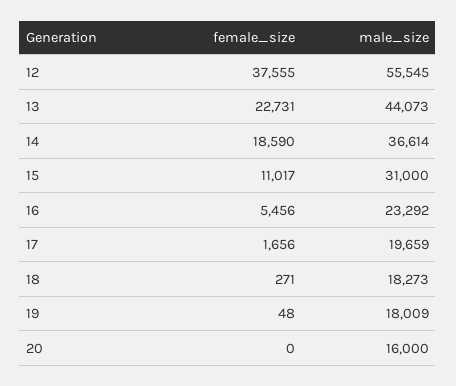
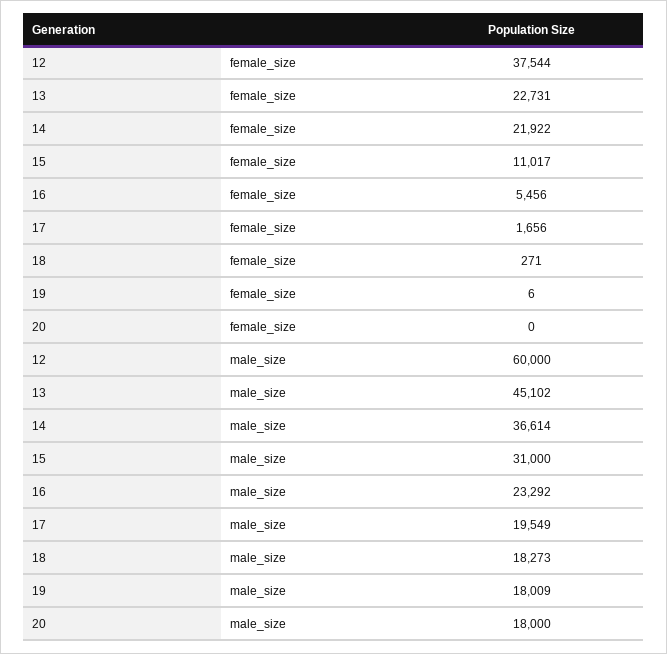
female_size, 12: 37555 -> 37544
male_size, 12: 55545 -> 60000
male_size, 13: 44073 -> 45102
female_size, 14: 18590 -> 21922
male_size, 17: 19659 -> 19549
female_size, 19: 48 -> 6
male_size, 20: 16000 -> 18000

